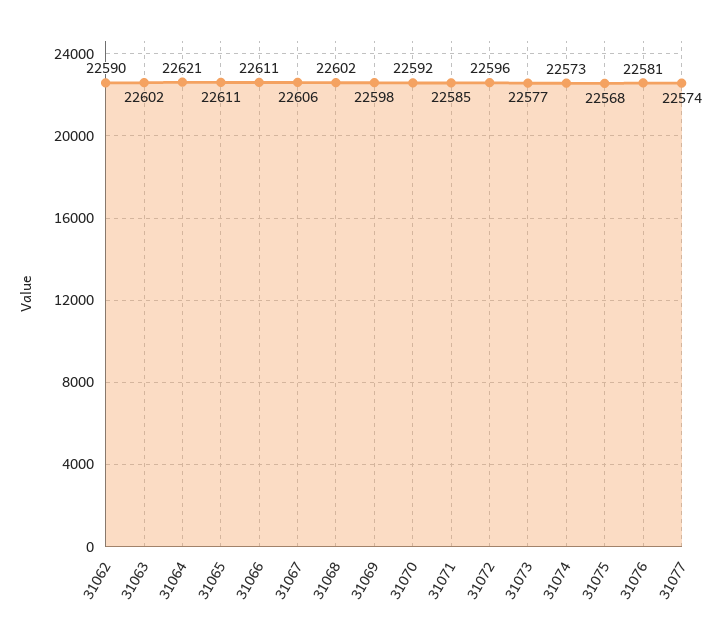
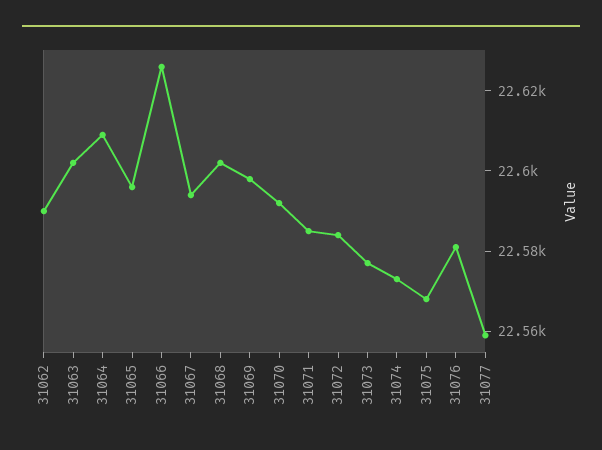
31064: 22621 -> 22610
31065: 22611 -> 22595
31066: 22611 -> 22625
31067: 22606 -> 22595
31072: 22596 -> 22585
31077: 22574 -> 22560

